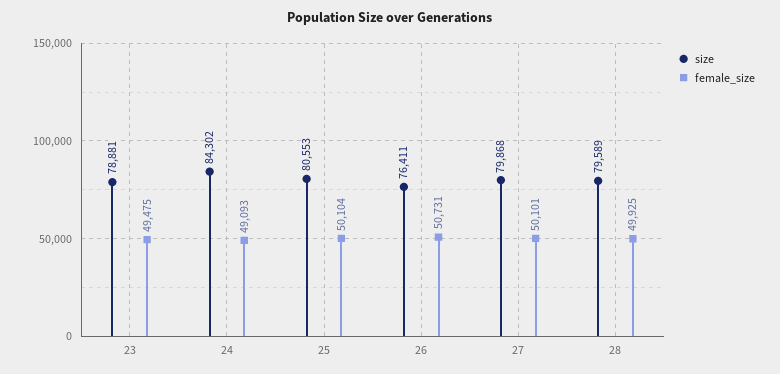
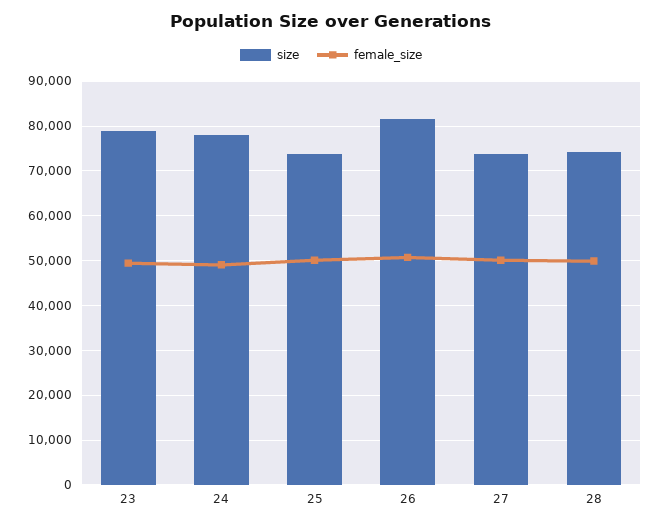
size, 24: 84302 -> 78000
size, 25: 80553 -> 74000
size, 26: 76411 -> 82000
size, 27: 79868 -> 74000
size, 28: 79589 -> 74000

